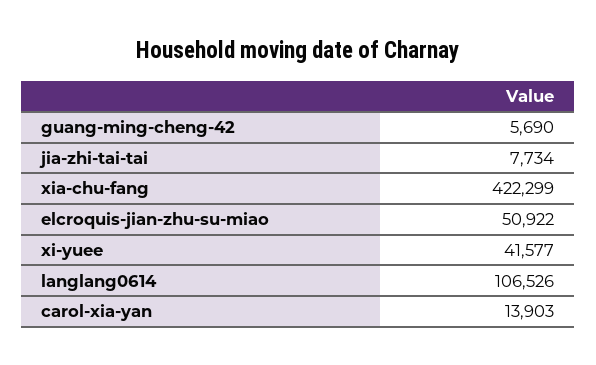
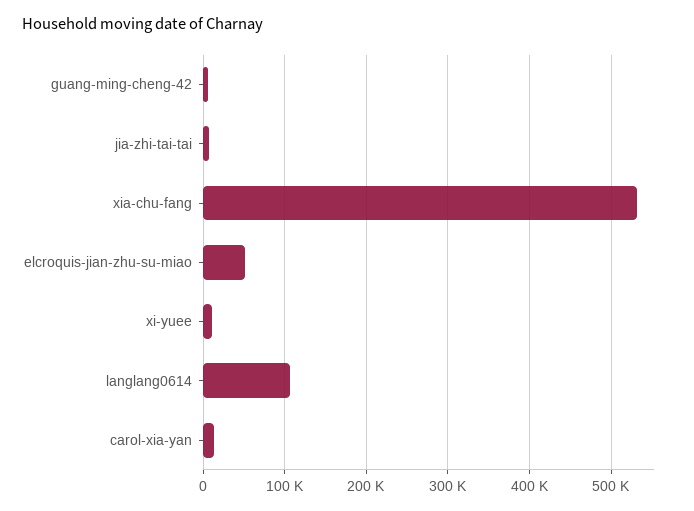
xia-chu-fang: 422299 -> 530000
xi-yuee: 41577 -> 10000

